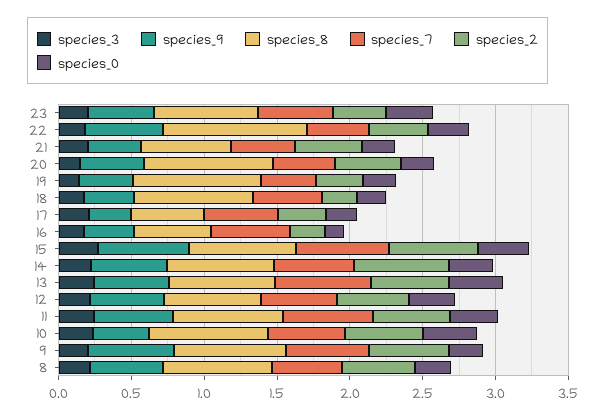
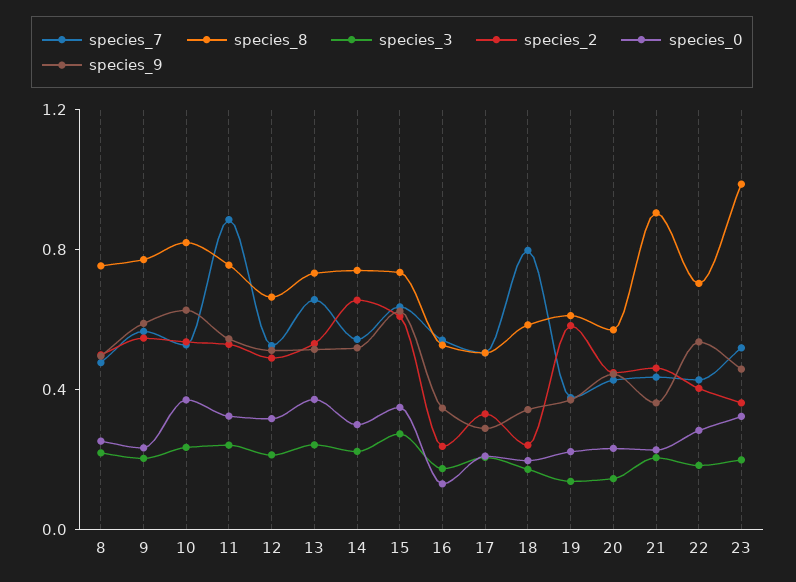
species_8, 23: 0.7 -> 1
species_8, 22: 1 -> 0.7
species_8, 21: 0.6 -> 0.9
species_8, 20: 0.9 -> 0.6
species_8, 19: 0.9 -> 0.6
species_2, 19: 0.3 -> 0.6
species_8, 18: 0.8 -> 0.6
species_7, 18: 0.5 -> 0.8
species_7, 11: 0.6 -> 0.9
species_9, 10: 0.4 -> 0.6

